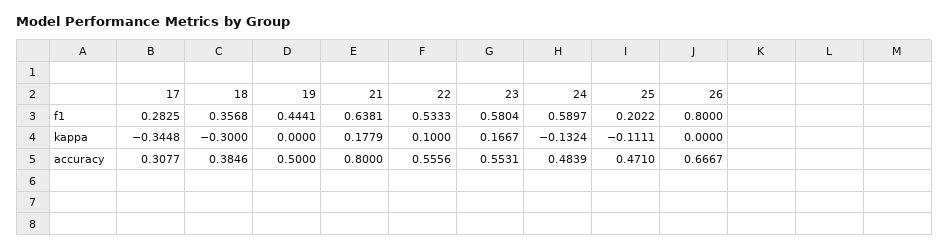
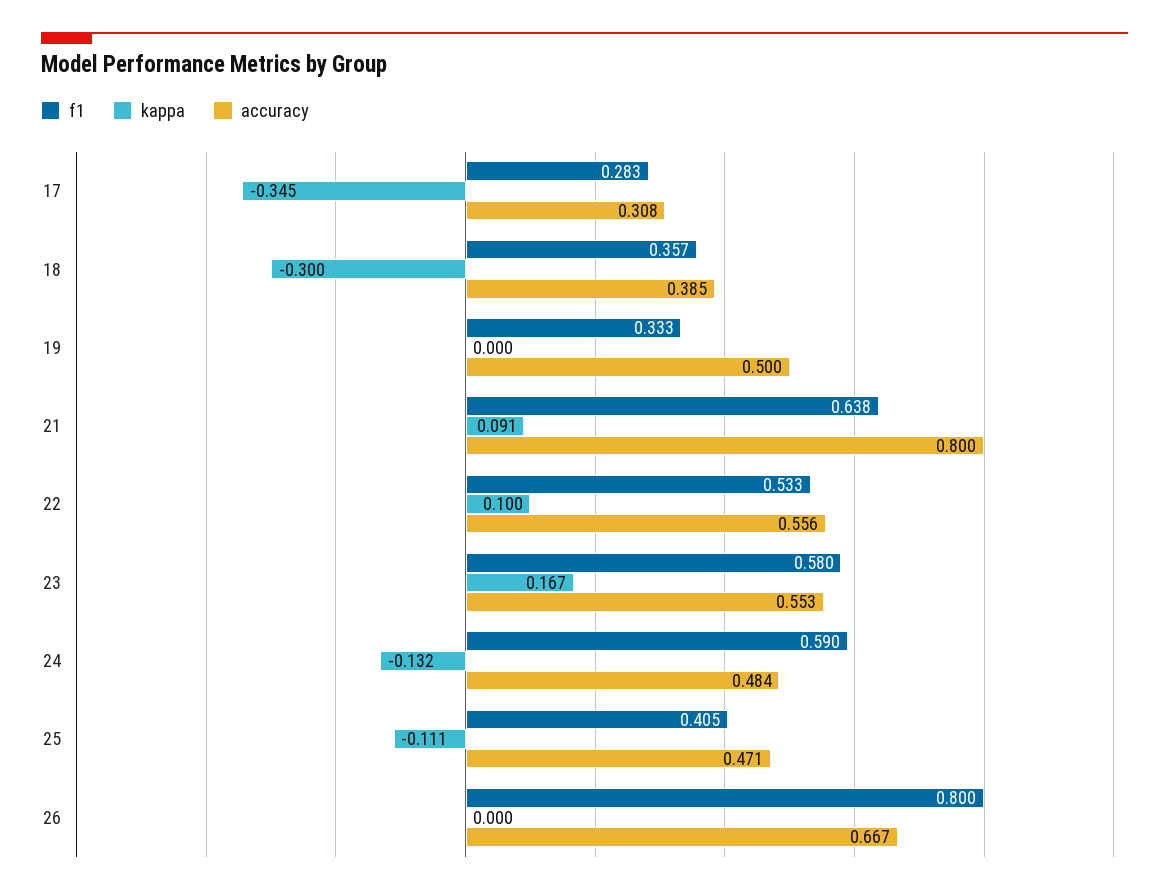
f1, 19: 0.4441 -> 0.333
f1, 25: 0.2022 -> 0.405
kappa, 21: 0.1779 -> 0.091

